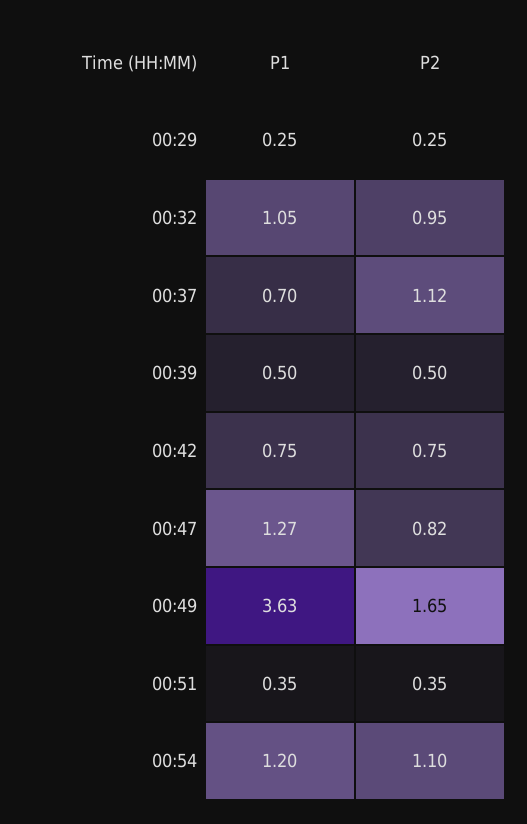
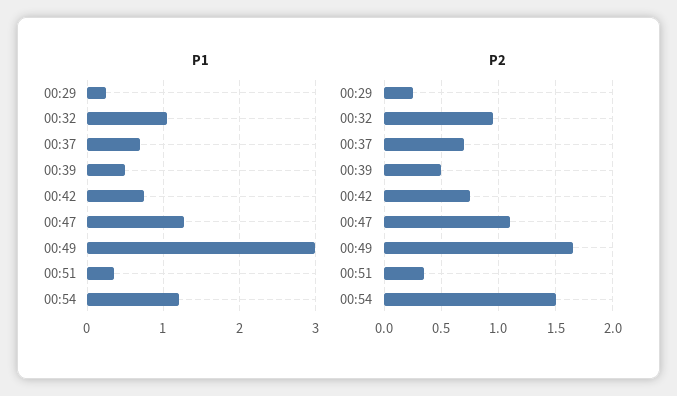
P2, 00:37: 1.12 -> 0.7
P2, 00:47: 0.82 -> 1.1
P1, 00:49: 3.63 -> 3
P2, 00:54: 1.1 -> 1.5

